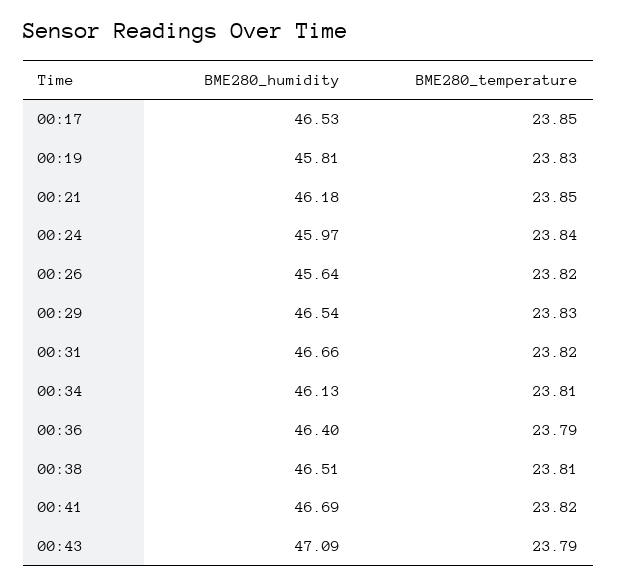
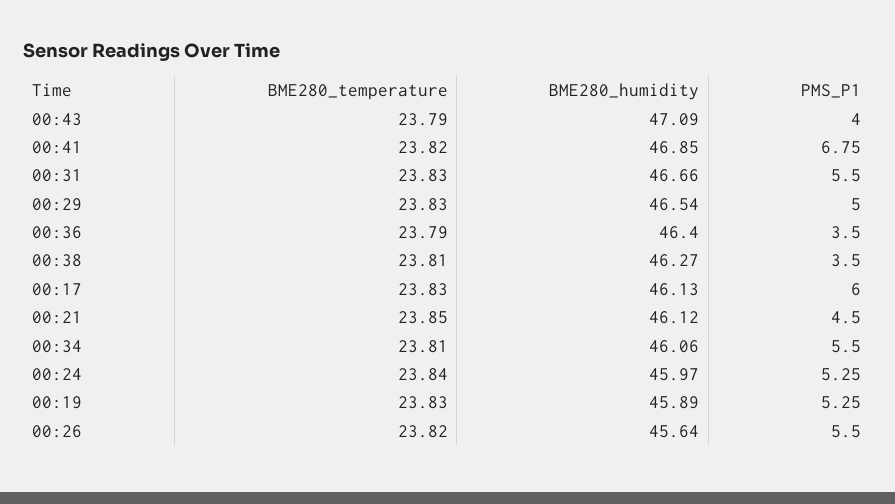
BME280_humidity, 00:17: 46.53 -> 46.13
BME280_temperature, 00:17: 23.85 -> 23.83
BME280_humidity, 00:19: 45.81 -> 45.89
BME280_humidity, 00:21: 46.18 -> 46.12
BME280_temperature, 00:31: 23.82 -> 23.83
BME280_humidity, 00:34: 46.13 -> 46.06
BME280_humidity, 00:38: 46.51 -> 46.27
BME280_humidity, 00:41: 46.69 -> 46.85
PMS_P1, 00:43: none -> 4
PMS_P1, 00:41: none -> 6.75
PMS_P1, 00:31: none -> 5.5
PMS_P1, 00:29: none -> 5
PMS_P1, 00:36: none -> 3.5
PMS_P1, 00:38: none -> 3.5
PMS_P1, 00:17: none -> 6
PMS_P1, 00:21: none -> 4.5
PMS_P1, 00:34: none -> 5.5
PMS_P1, 00:24: none -> 5.25
PMS_P1, 00:19: none -> 5.25
PMS_P1, 00:26: none -> 5.5

